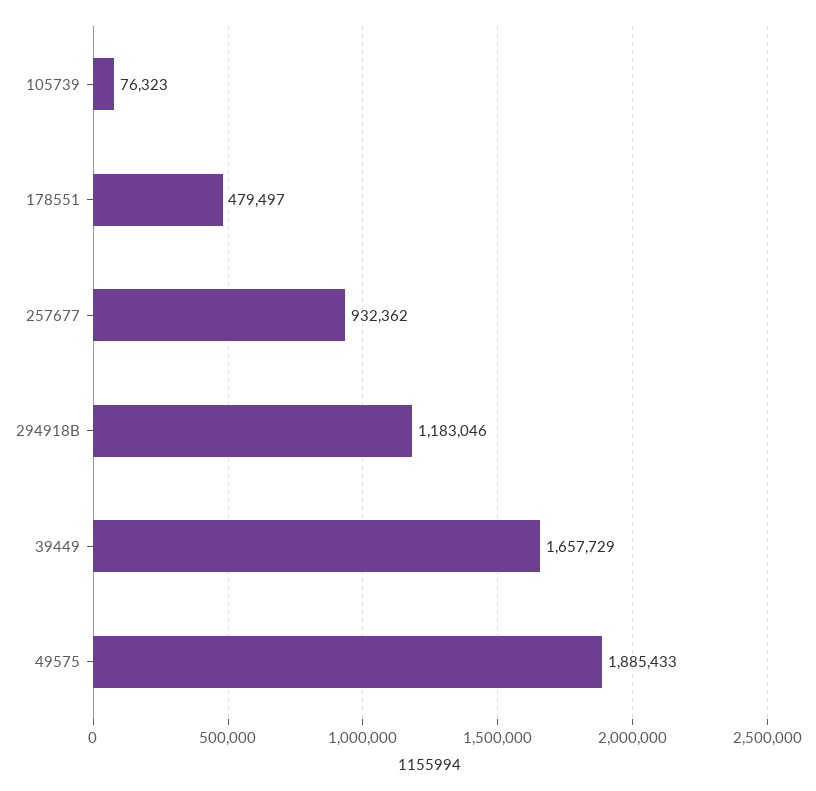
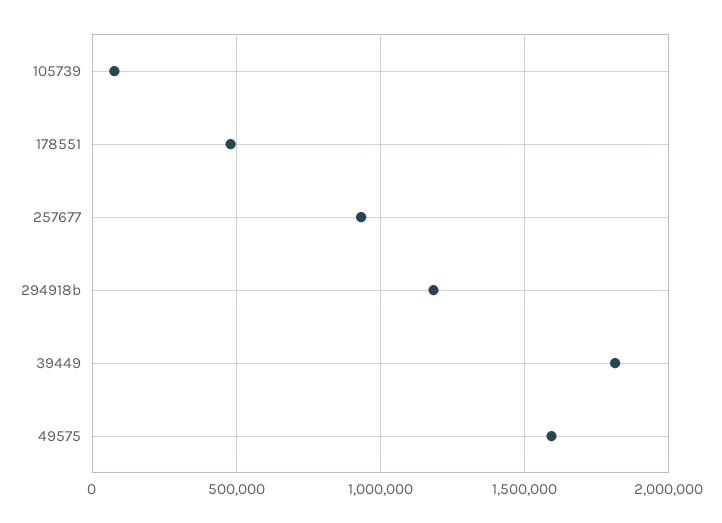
39449: 1657729 -> 1800000
49575: 1885433 -> 1600000

